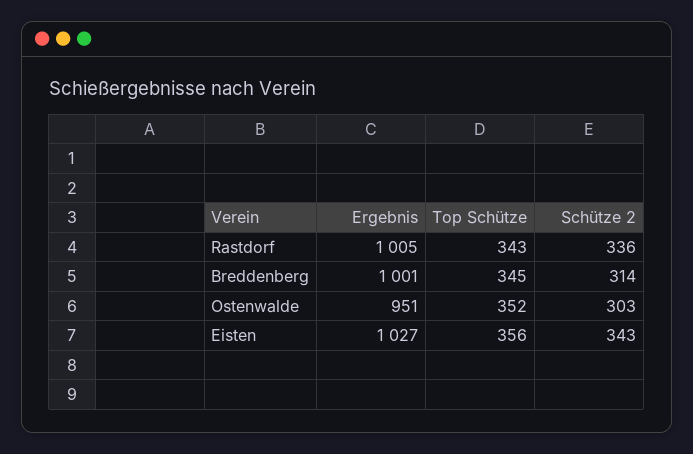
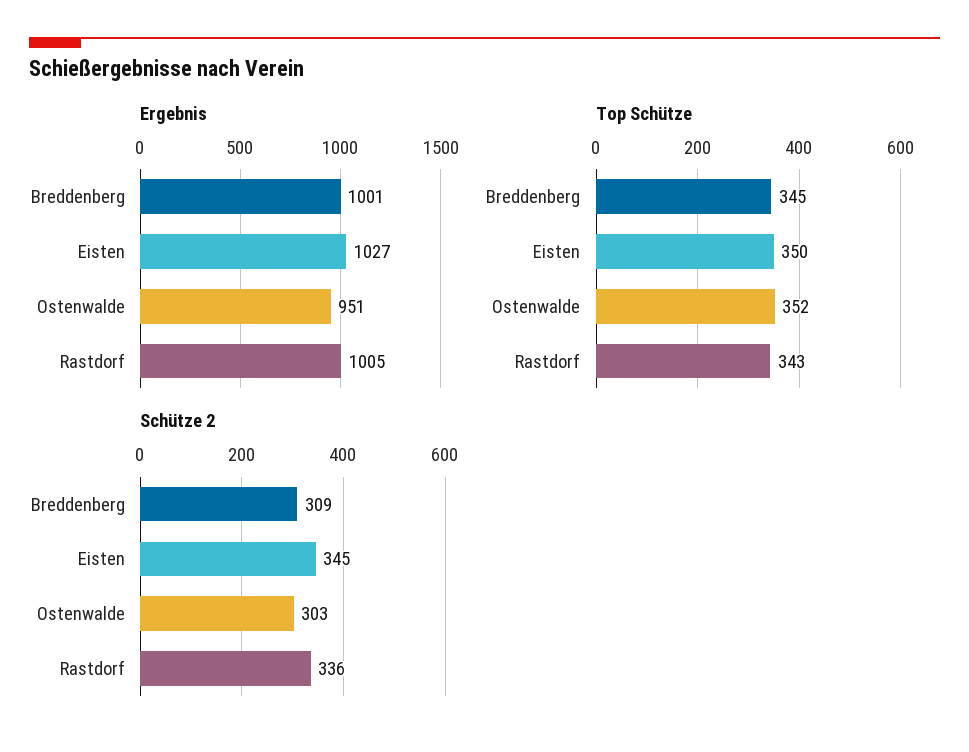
Schütze 2, Breddenberg: 314 -> 309
Top Schütze, Eisten: 356 -> 350
Schütze 2, Eisten: 343 -> 345

